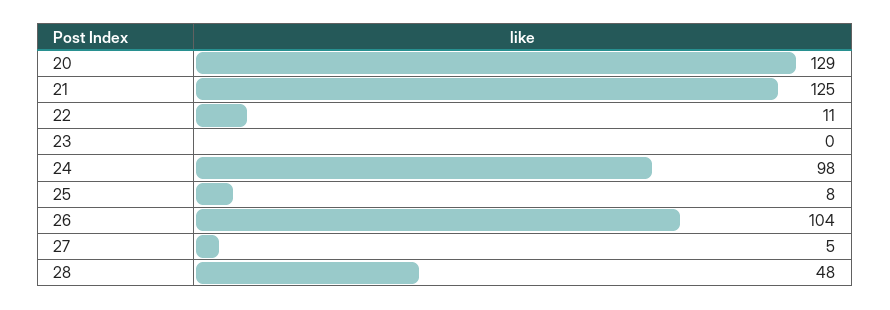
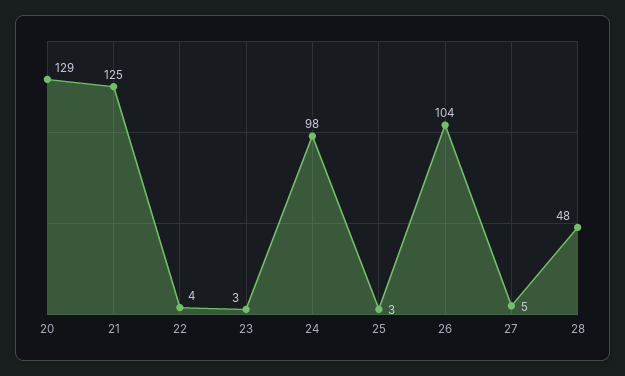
22: 11 -> 4
23: 0 -> 3
25: 8 -> 3

